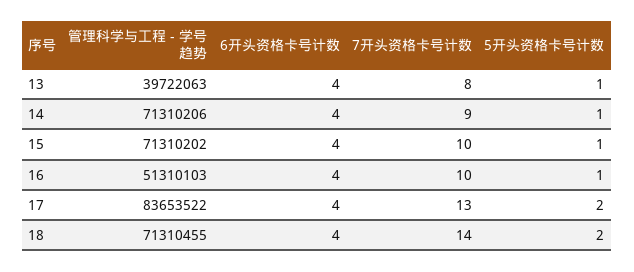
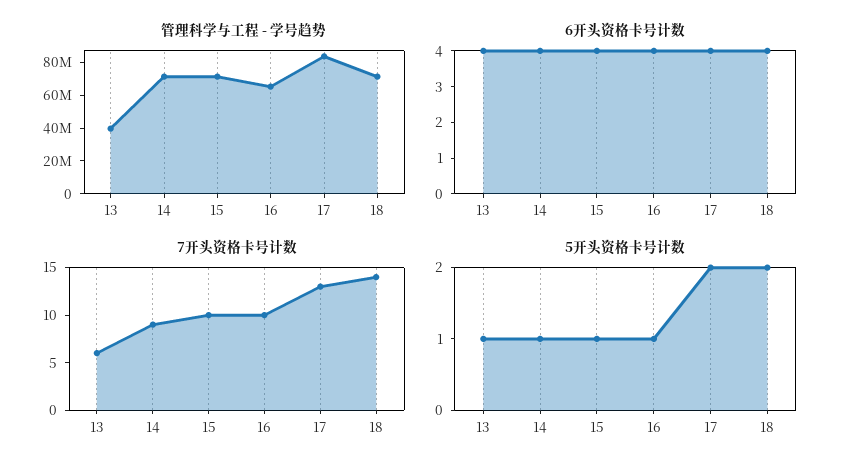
7开头资格卡号计数, 13: 8 -> 6
管理科学与工程 - 学号趋势, 16: 51310103 -> 65000000

